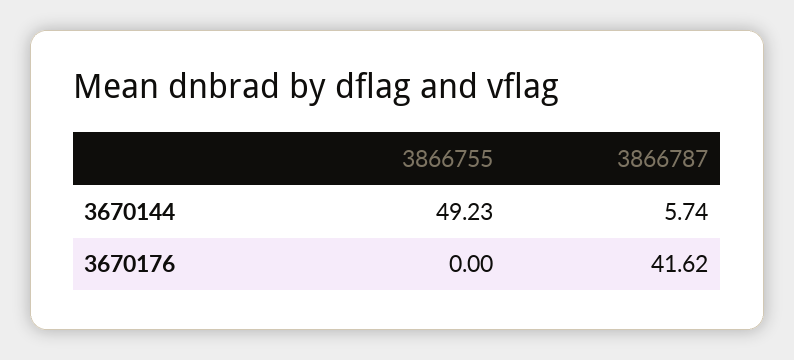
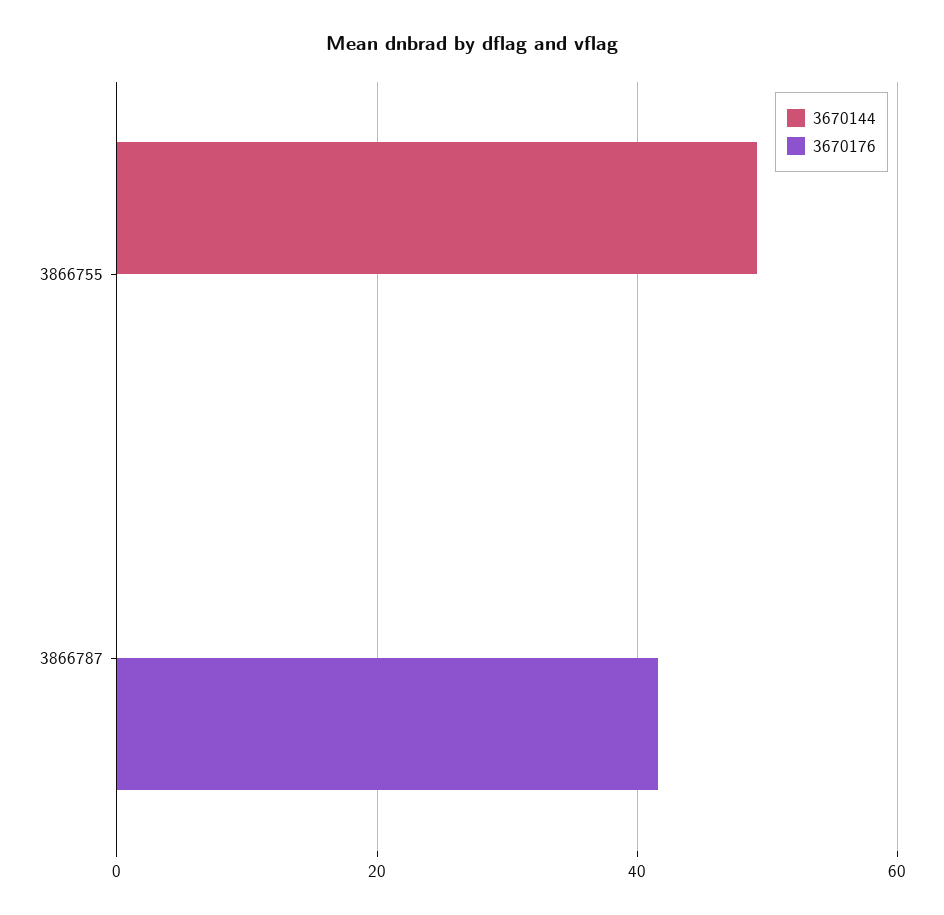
3670144, 3866787: 5.74 -> 0

